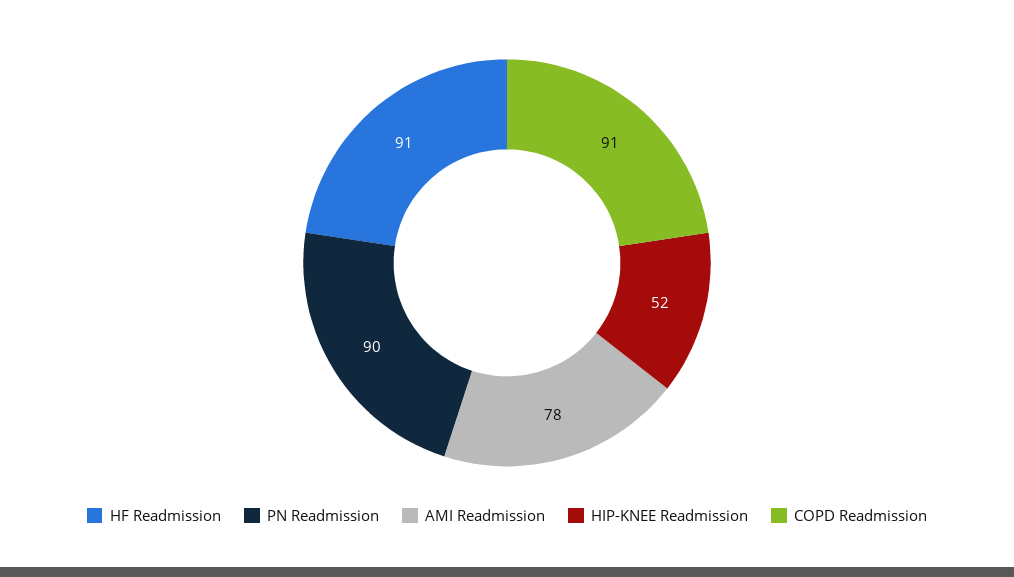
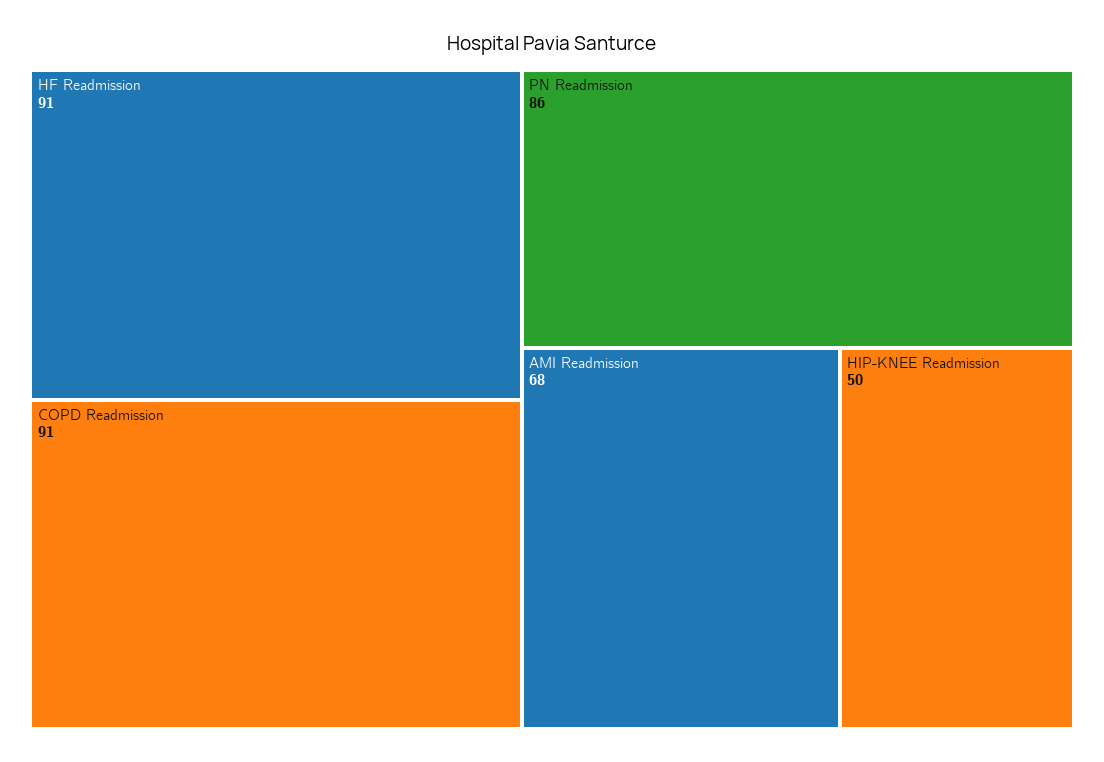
PN Readmission: 90 -> 86
AMI Readmission: 78 -> 68
HIP-KNEE Readmission: 52 -> 50

